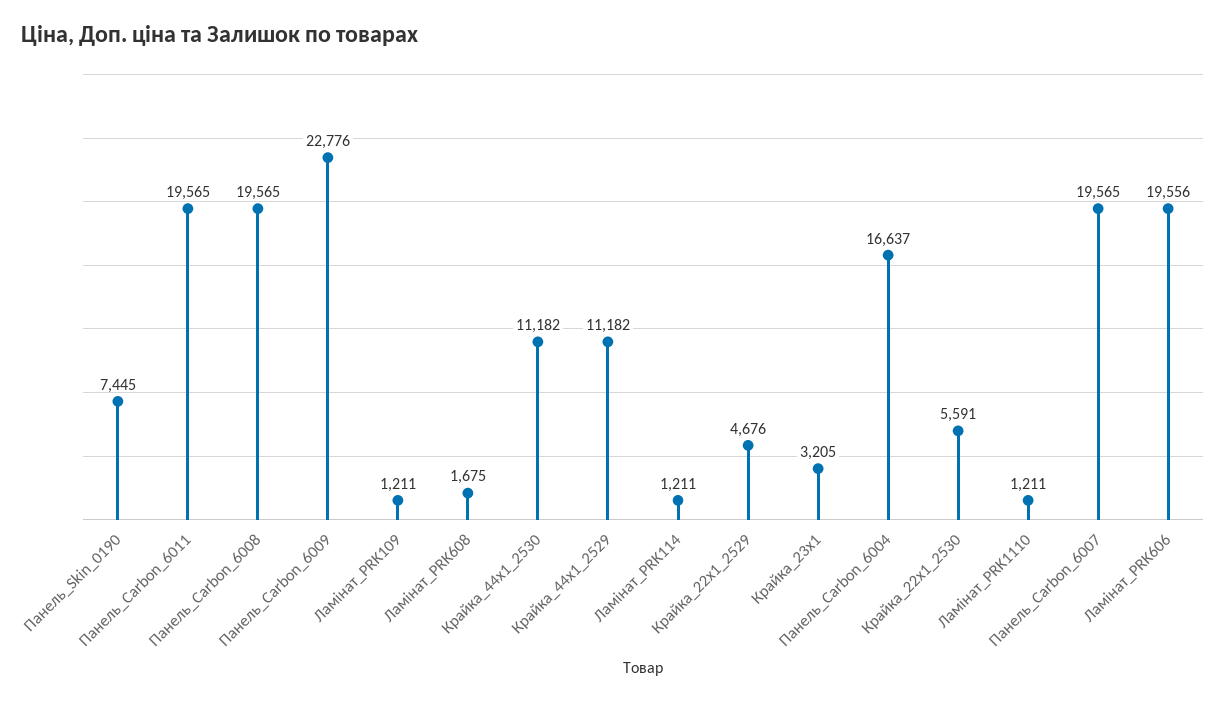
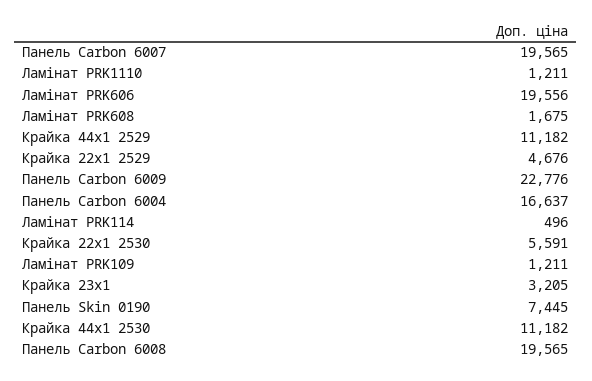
Панель_Carbon_6011: 19565 -> none
Ламінат_PRK114: 1211 -> 496

